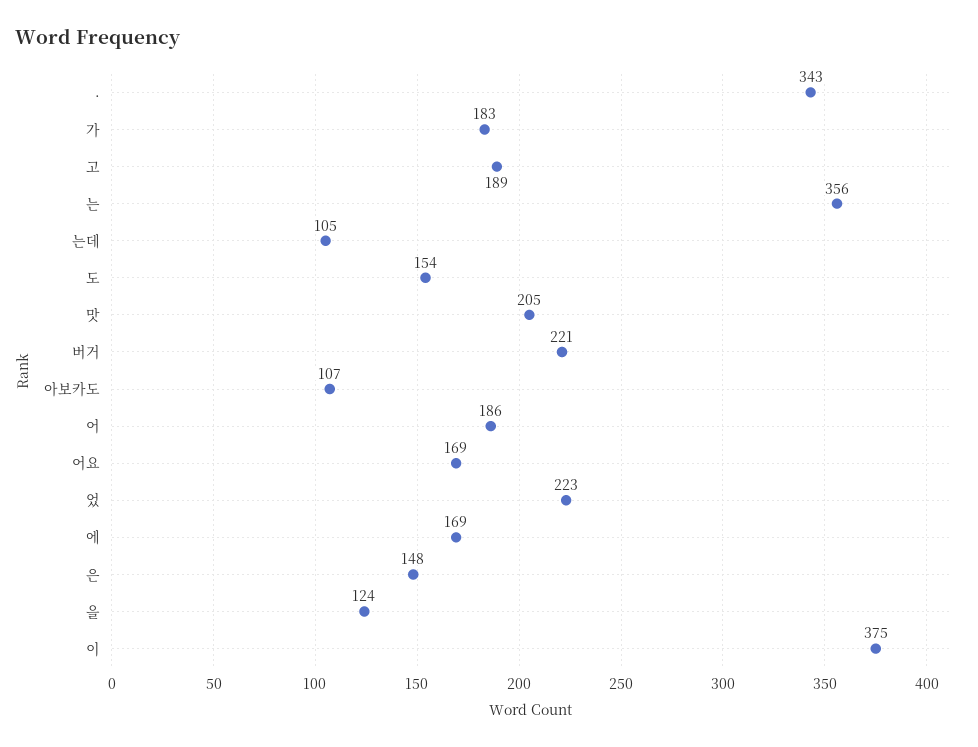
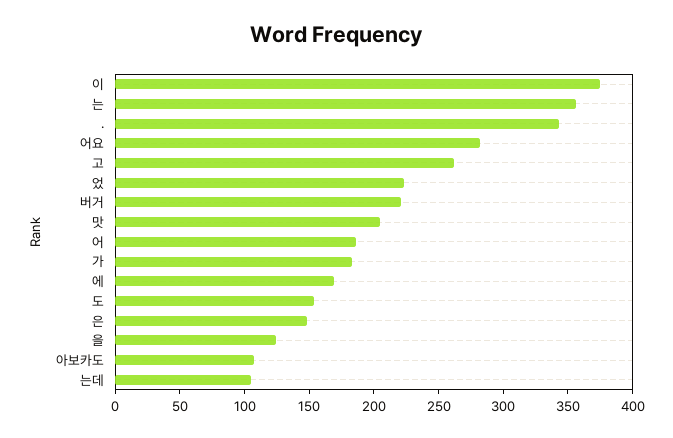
고: 189 -> 260
어요: 169 -> 280

